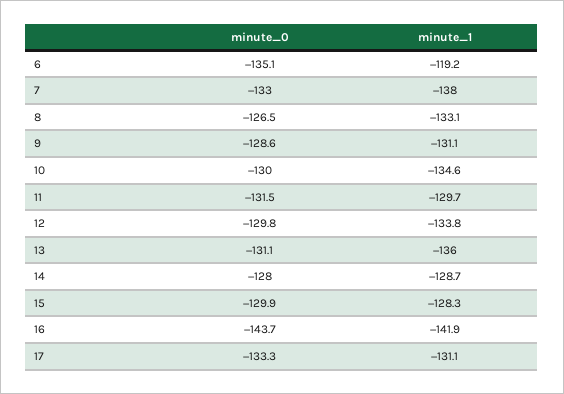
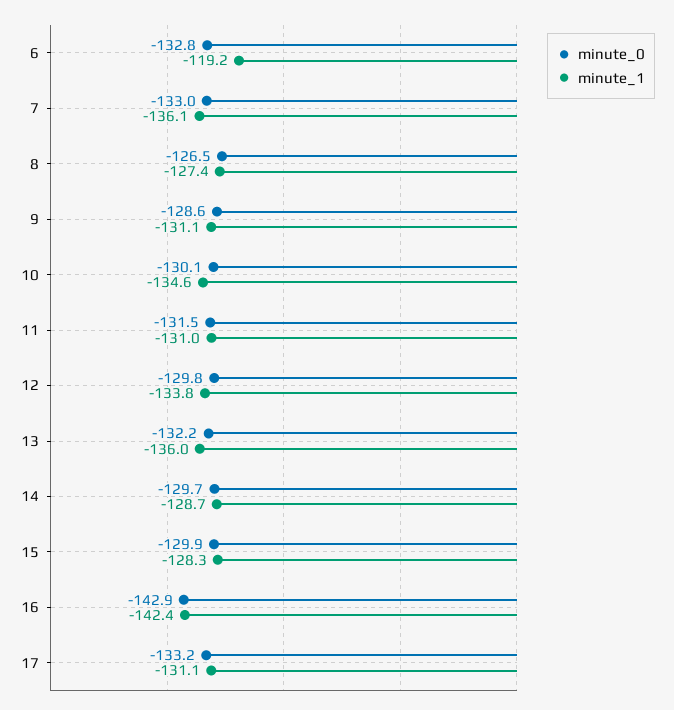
minute_0, 6: -135.1 -> -132.8
minute_1, 7: -138 -> -136.1
minute_1, 8: -133.1 -> -127.4
minute_0, 10: -130 -> -130.1
minute_1, 11: -129.7 -> -131
minute_0, 13: -131.1 -> -132.2
minute_0, 14: -128 -> -129.7
minute_0, 16: -143.7 -> -142.9
minute_1, 16: -141.9 -> -142.4
minute_0, 17: -133.3 -> -133.2

